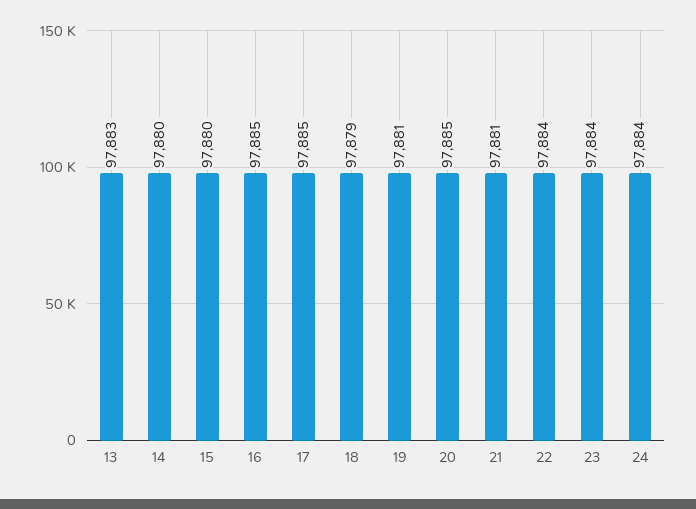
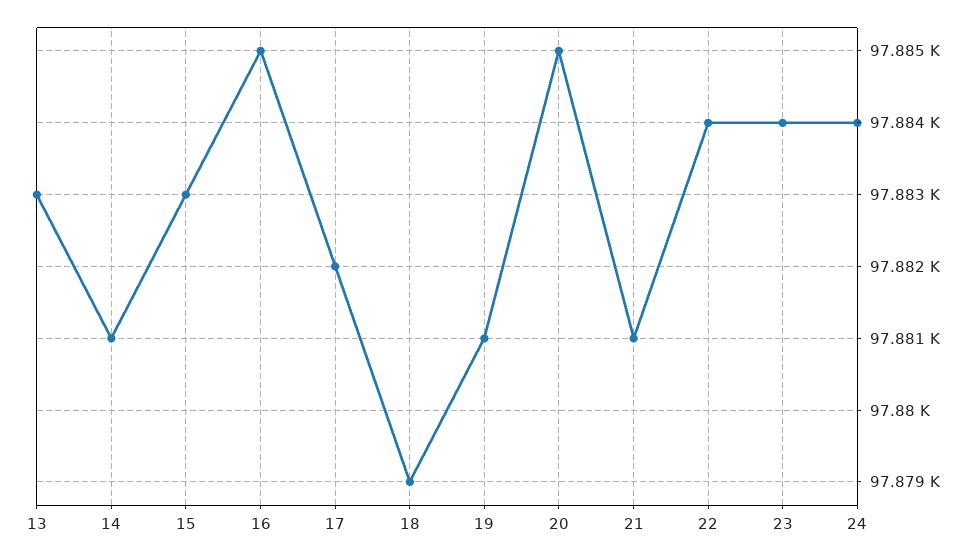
14: 97880 -> 97881
15: 97880 -> 97883
17: 97885 -> 97882

